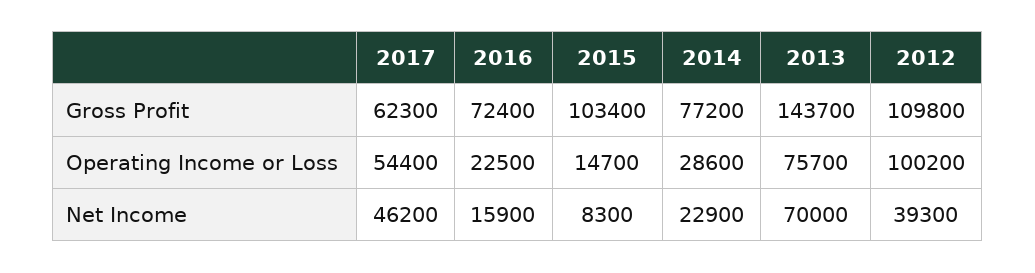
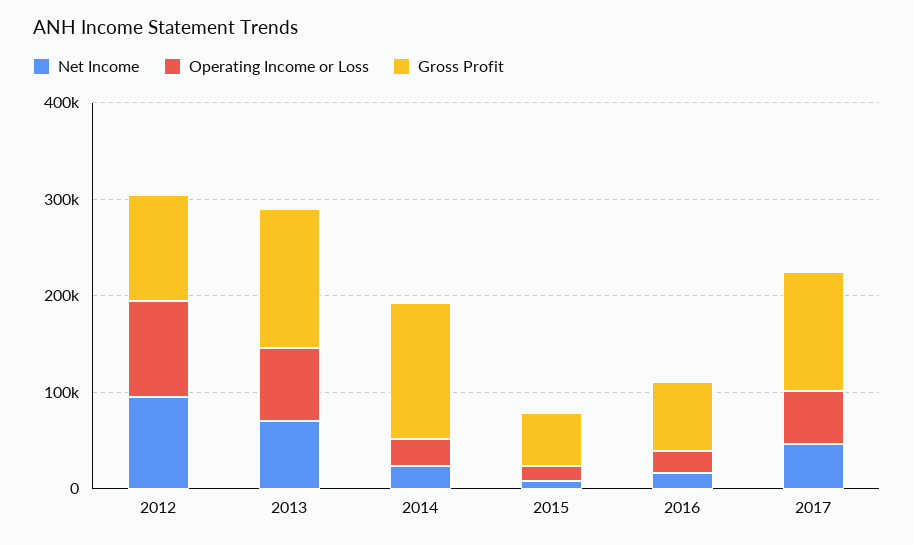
Gross Profit, 2017: 62300 -> 120000
Gross Profit, 2015: 103400 -> 60000
Gross Profit, 2014: 77200 -> 140000
Net Income, 2012: 39300 -> 100000

